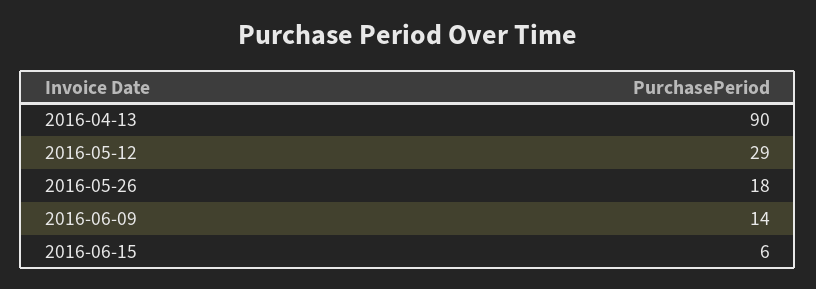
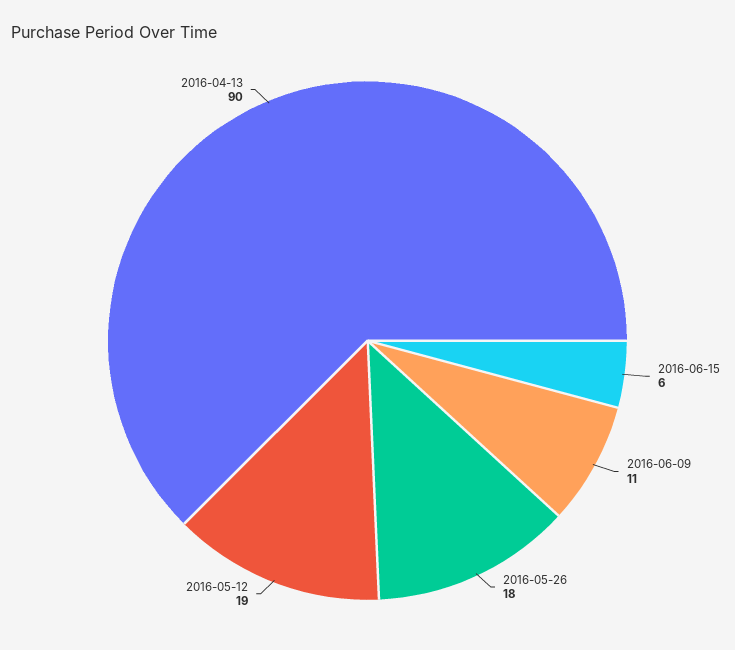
2016-05-12: 29 -> 19
2016-06-09: 14 -> 11

